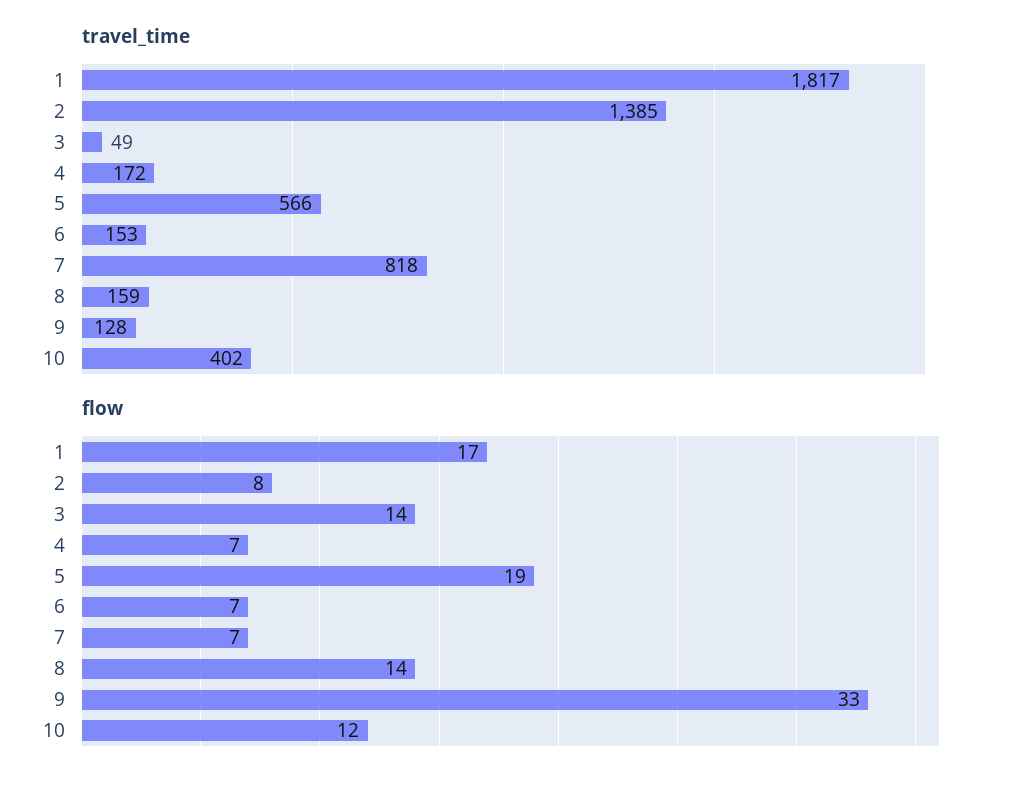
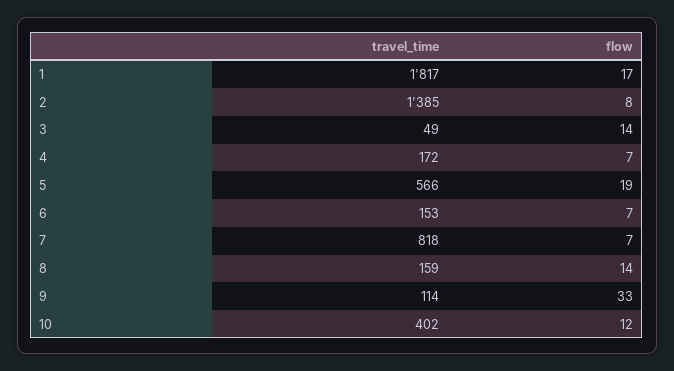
travel_time, 9: 128 -> 114

